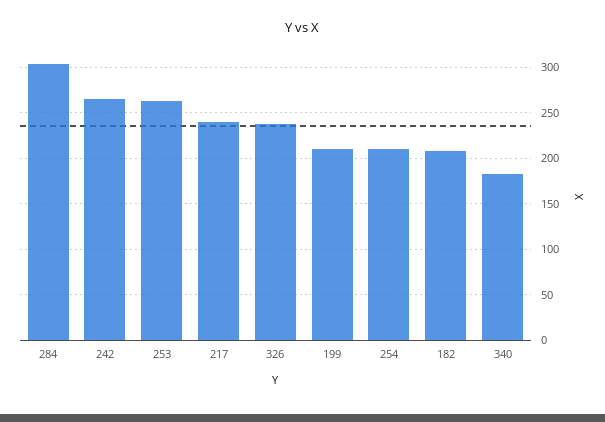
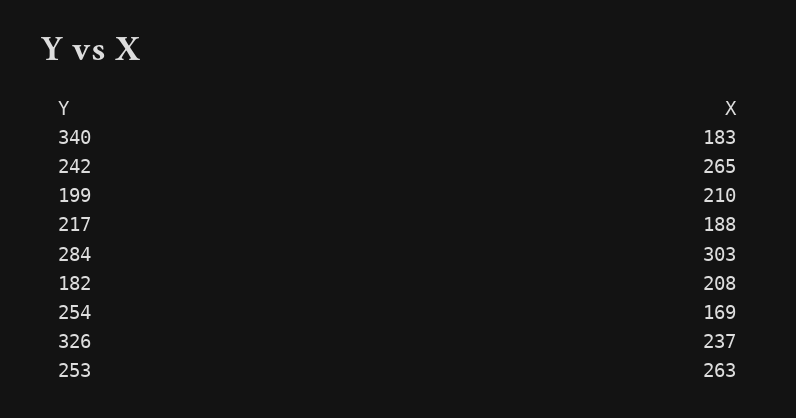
217: 240 -> 188
254: 210 -> 169

